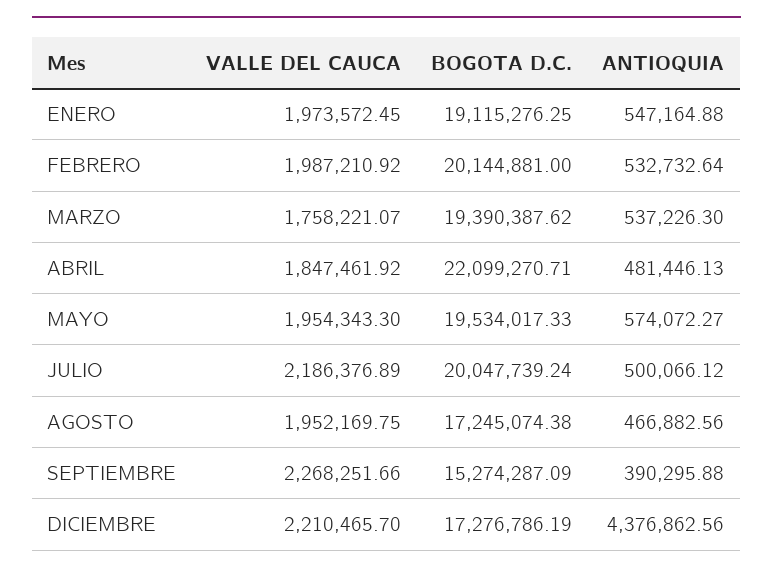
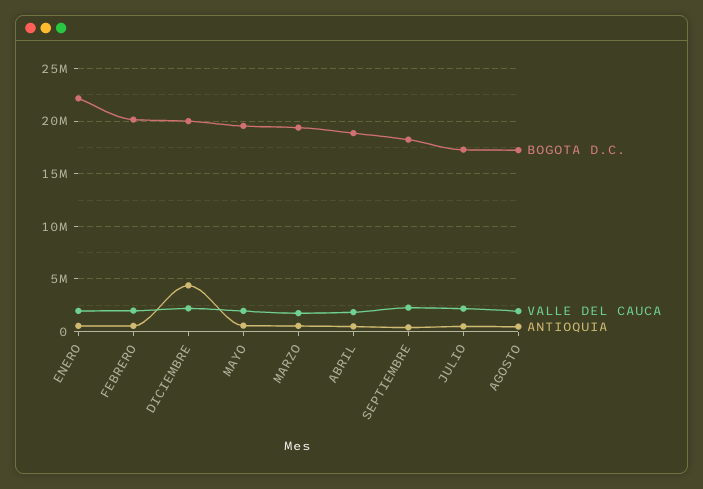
BOGOTA D.C., ENERO: 19115276.25 -> 22000000
BOGOTA D.C., ABRIL: 22099270.71 -> 19000000
BOGOTA D.C., JULIO: 20047739.24 -> 17000000
BOGOTA D.C., SEPTIEMBRE: 15274287.09 -> 18000000
BOGOTA D.C., DICIEMBRE: 17276786.19 -> 20000000

